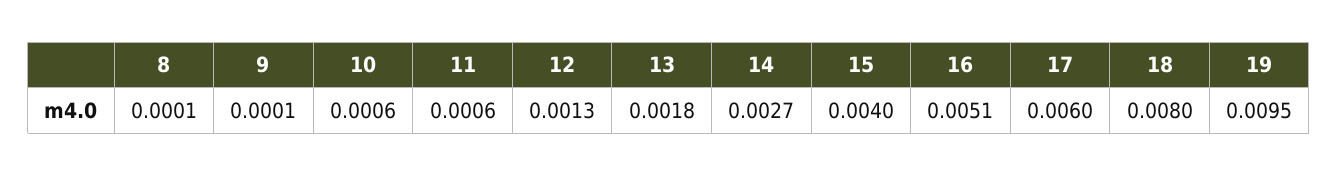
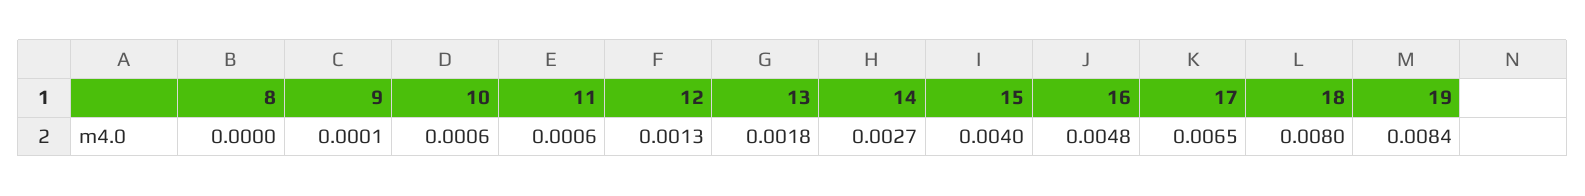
8: 0.0001 -> 0
16: 0.0051 -> 0.0048
17: 0.006 -> 0.0065
19: 0.0095 -> 0.0084

